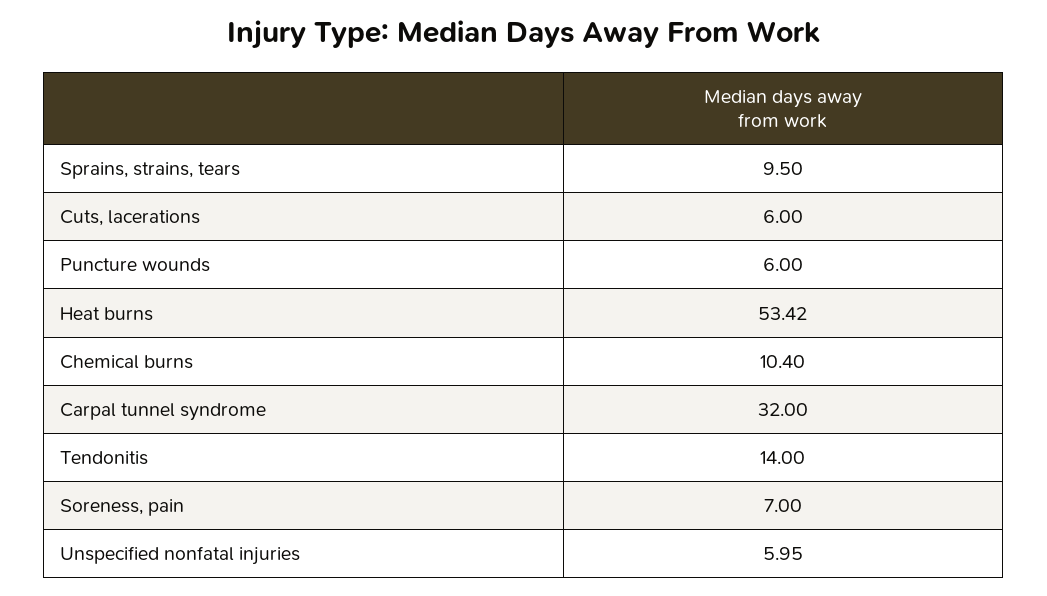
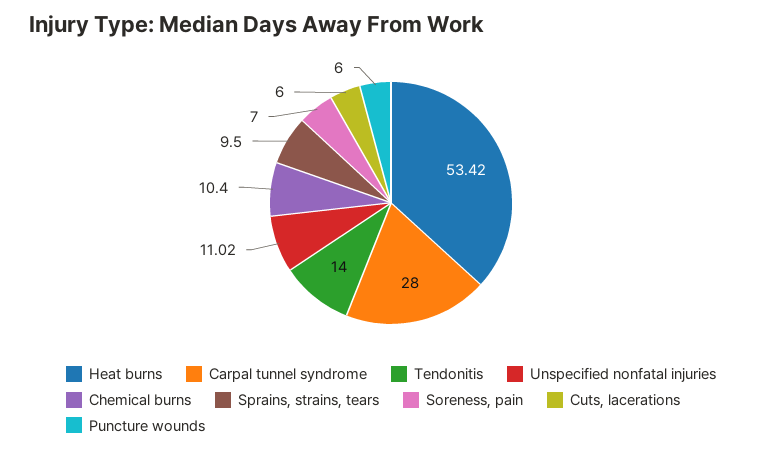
Carpal tunnel syndrome: 32 -> 28
Unspecified nonfatal injuries: 5.95 -> 11.02

